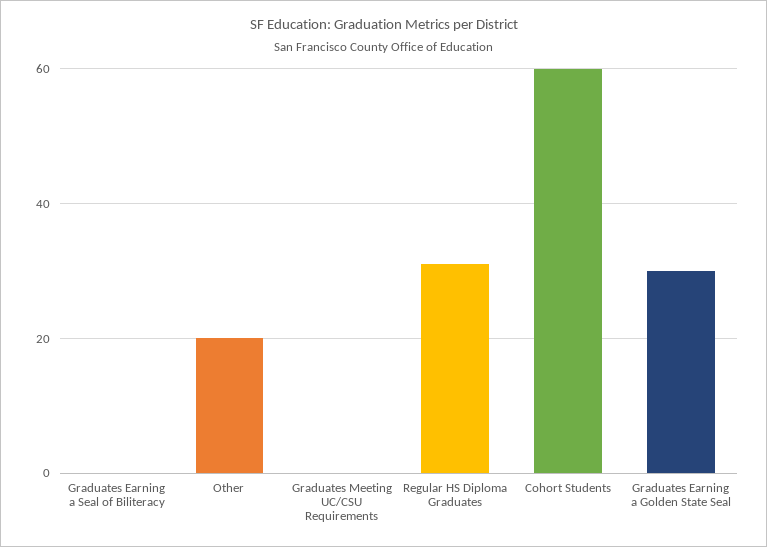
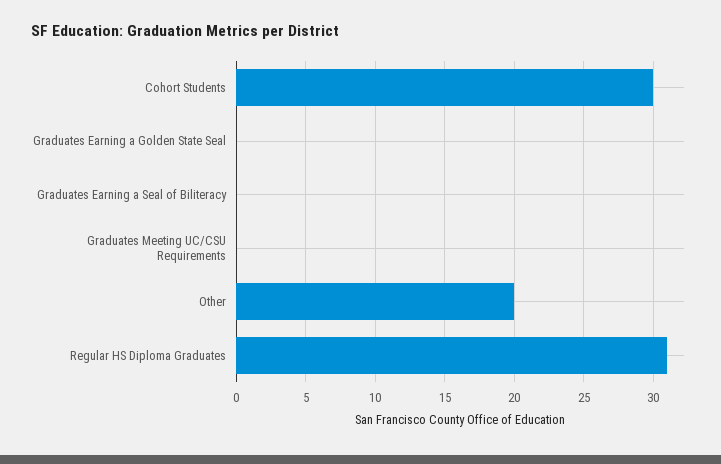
Cohort Students: 60 -> 30
Graduates Earning a Golden State Seal: 30 -> 0

